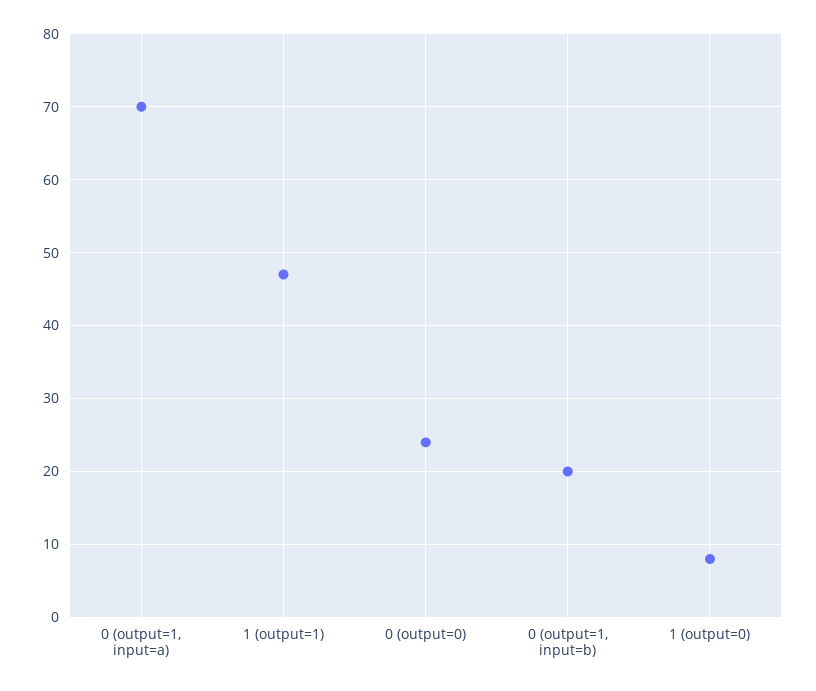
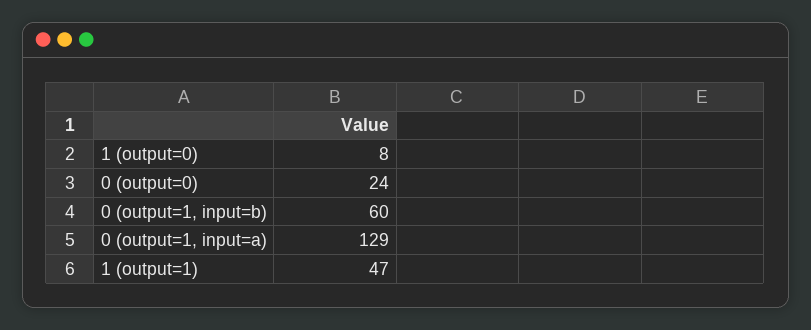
0 (output=1, input=a): 70 -> 129
0 (output=1, input=b): 20 -> 60

